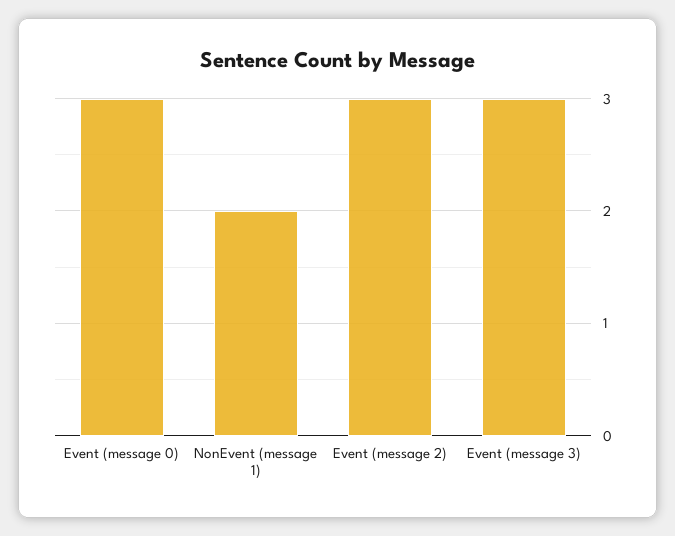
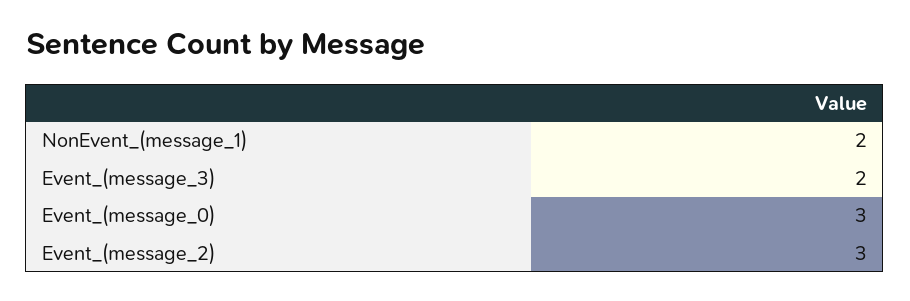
Event (message 3): 3 -> 2

